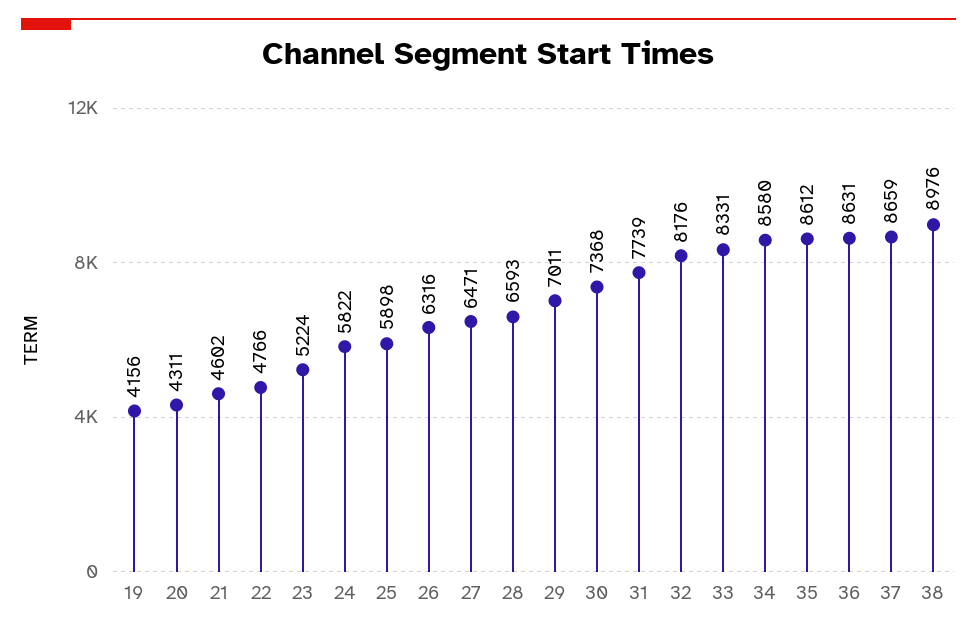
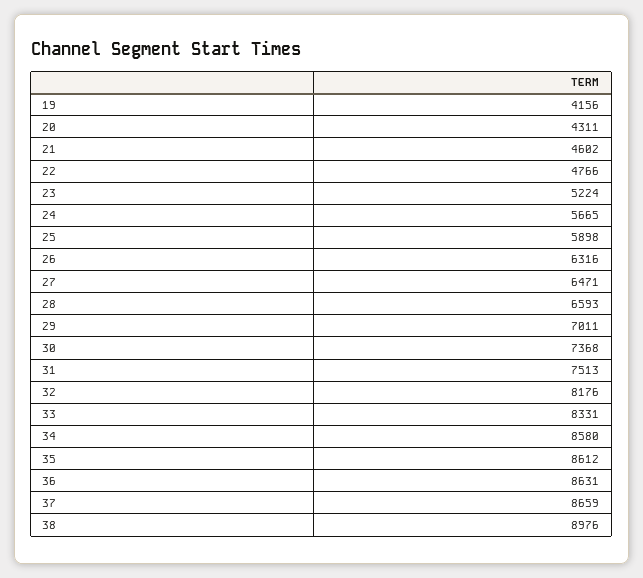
24: 5822 -> 5665
31: 7739 -> 7513

